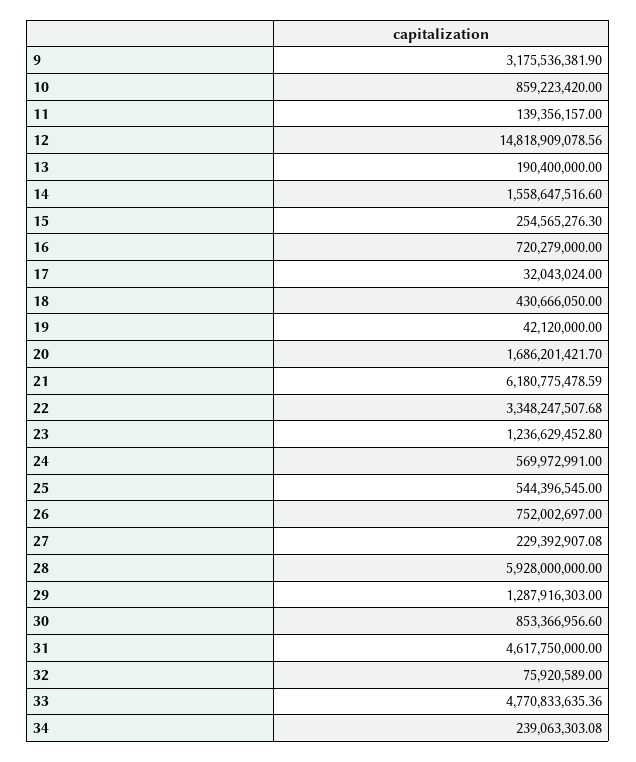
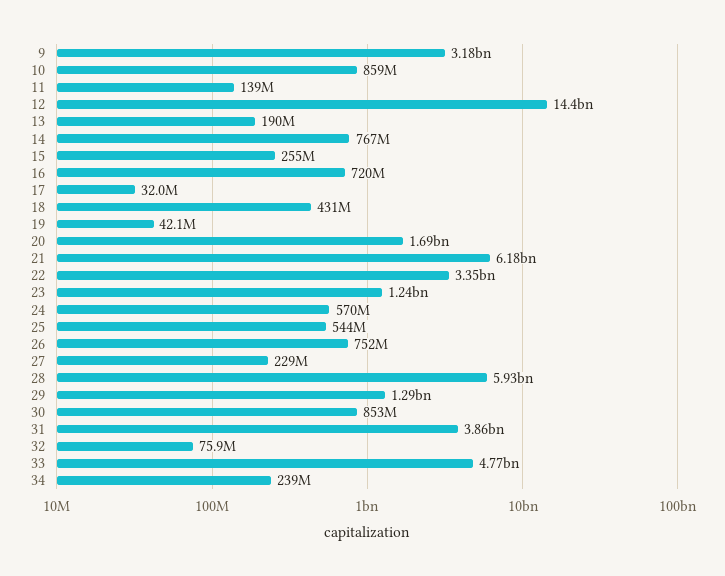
12: 14818909078.56 -> 14400000000
14: 1558647516.6 -> 767000000
31: 4617750000 -> 3860000000

